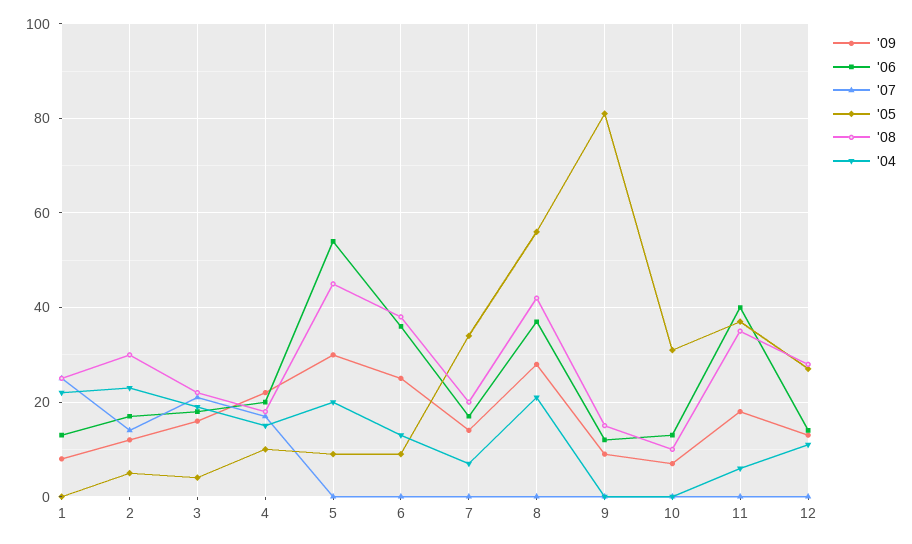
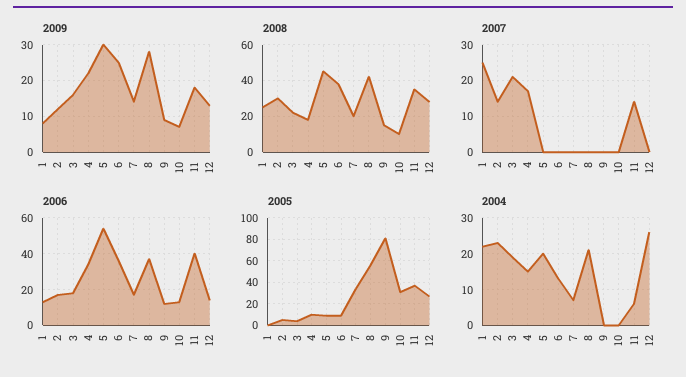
'06, 4: 20 -> 35
'07, 11: 0 -> 15
'04, 12: 10 -> 25

